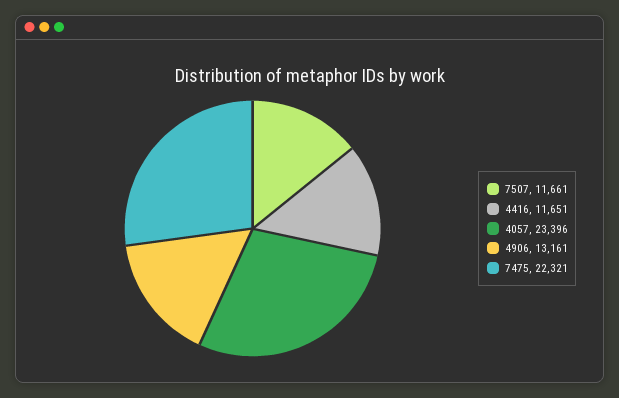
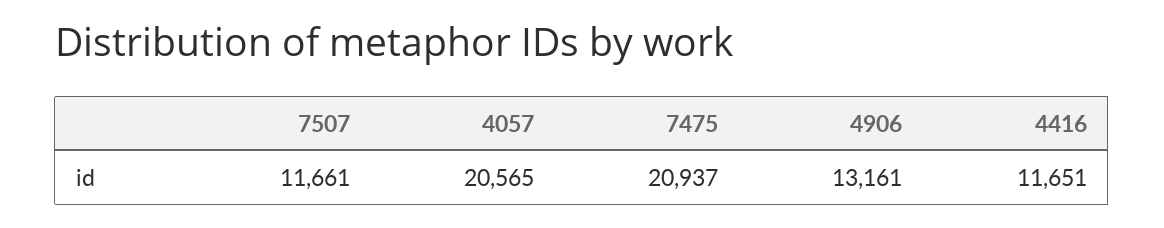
4057: 23396 -> 20565
7475: 22321 -> 20937

